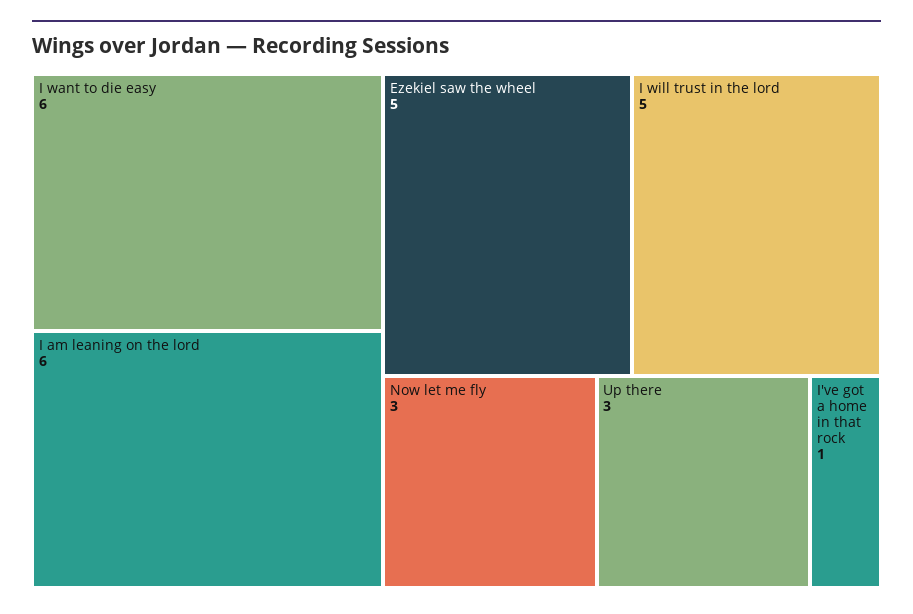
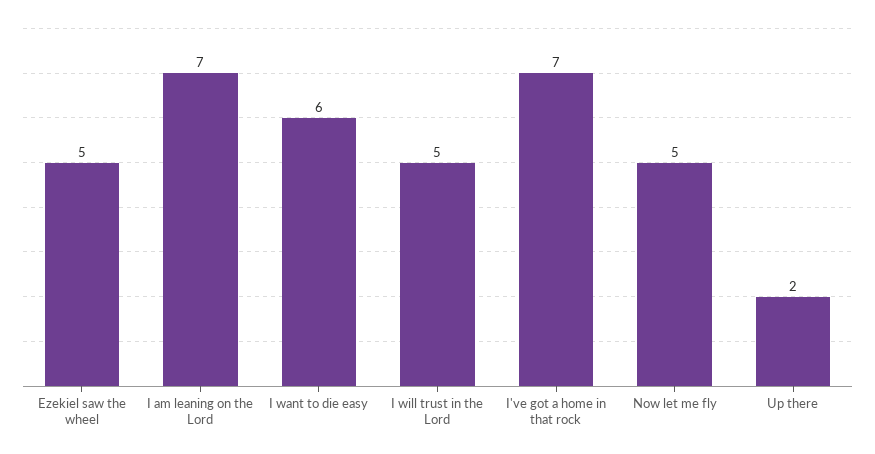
I am leaning on the lord: 6 -> 7
Now let me fly: 3 -> 5
Up there: 3 -> 2
I've got a home in that rock: 1 -> 7

